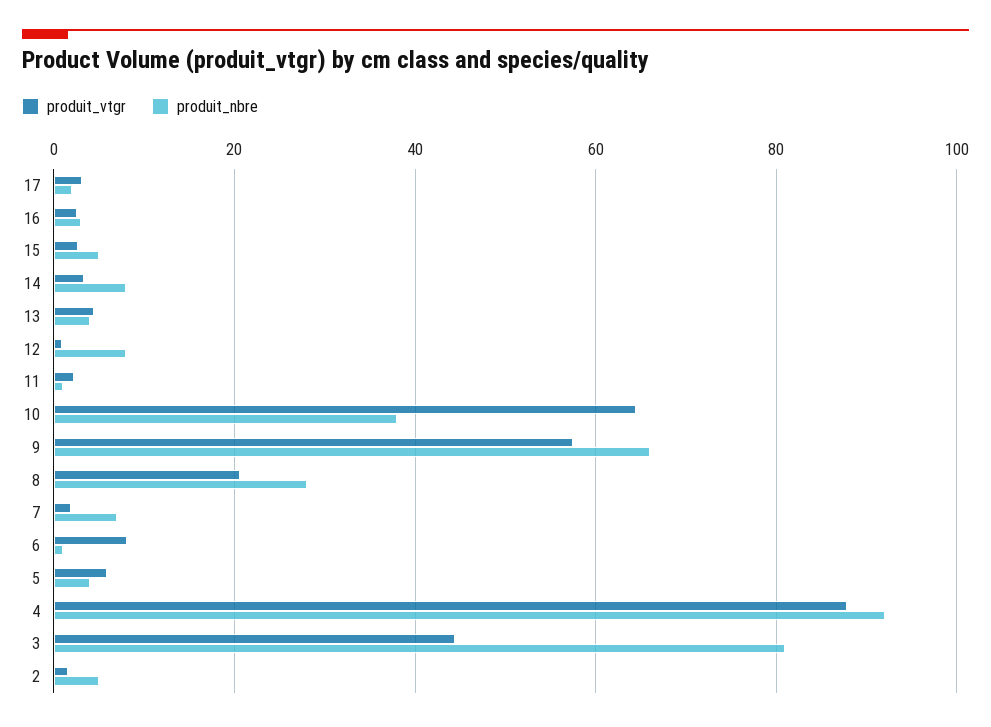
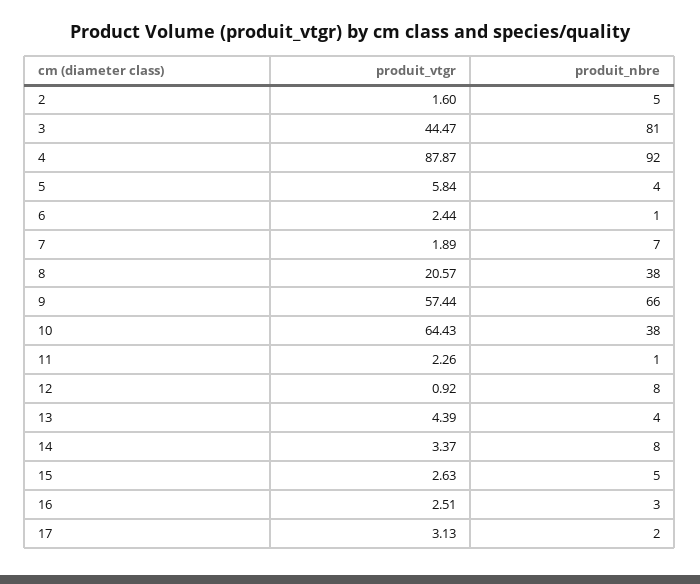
produit_nbre, 8: 28 -> 38
produit_vtgr, 6: 8 -> 2.44

